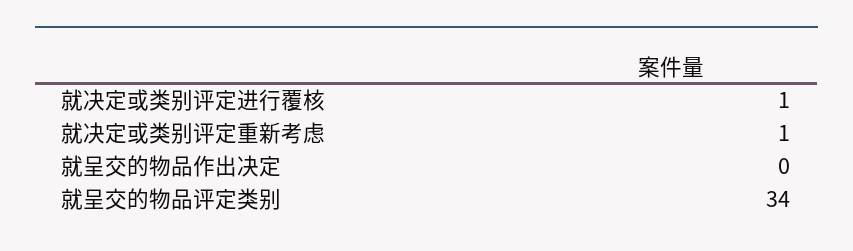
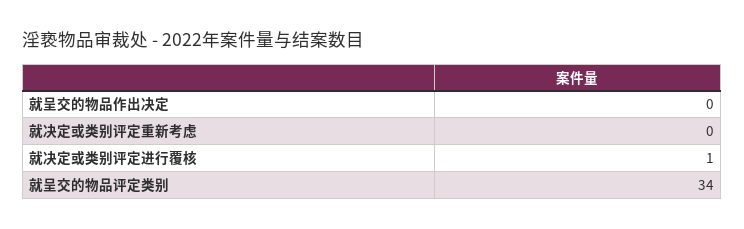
就决定或类别评定重新考虑: 1 -> 0

